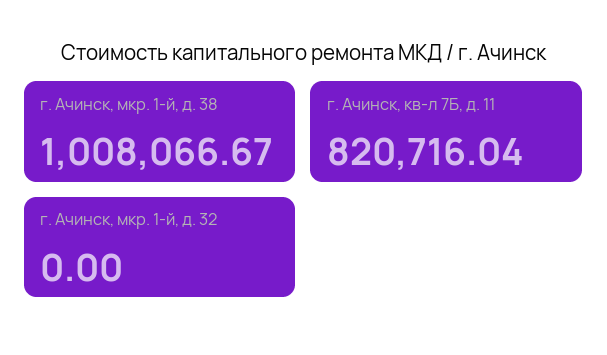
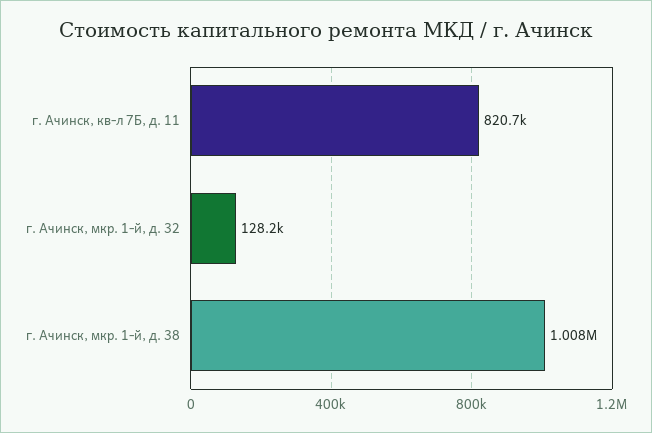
г. Ачинск, мкр. 1-й, д. 32: 0 -> 128200

